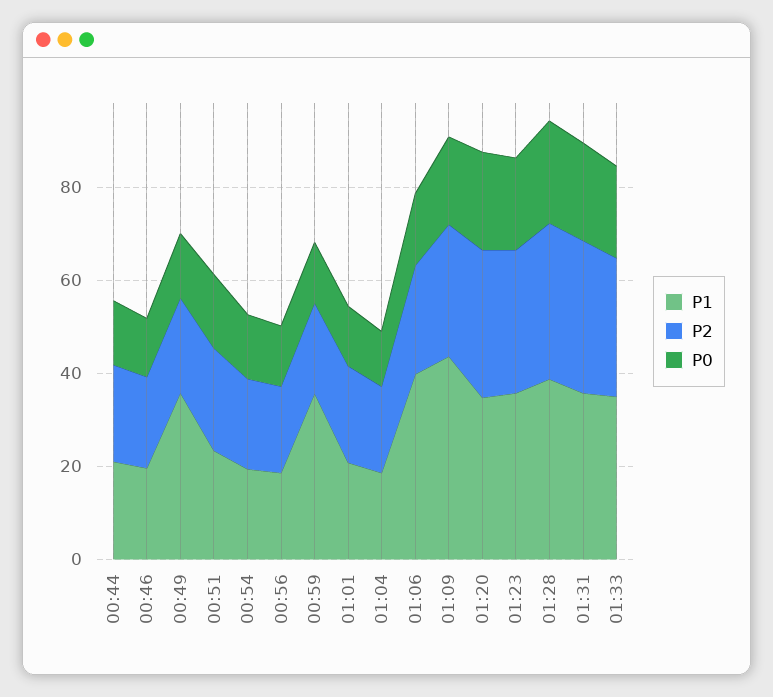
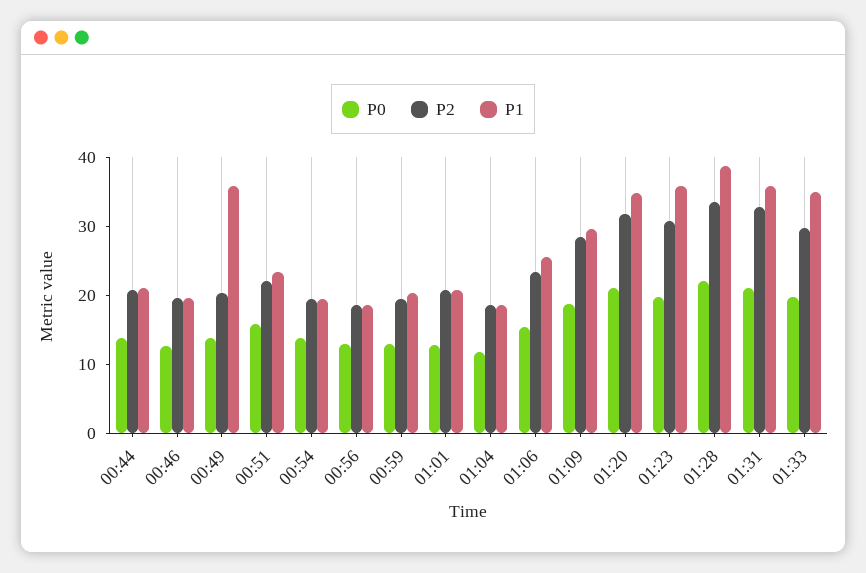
P1, 00:59: 35 -> 20
P1, 01:06: 40 -> 26
P1, 01:09: 45 -> 30

